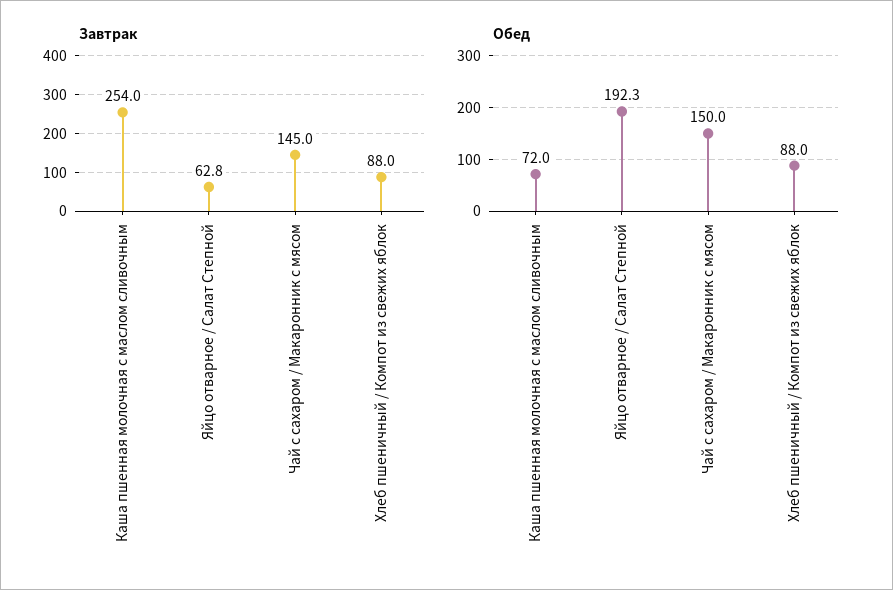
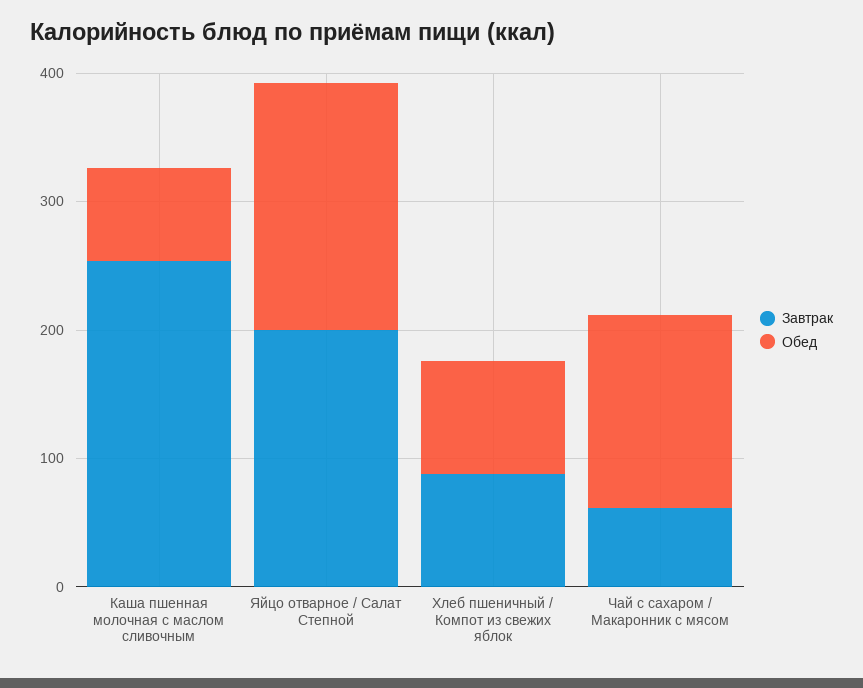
Завтрак, Яйцо отварное / Салат Степной: 62.8 -> 200
Завтрак, Чай с сахаром / Макаронник с мясом: 145 -> 60

